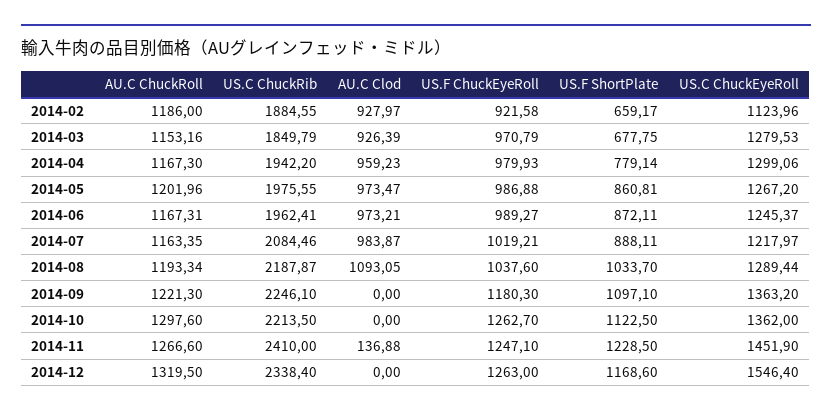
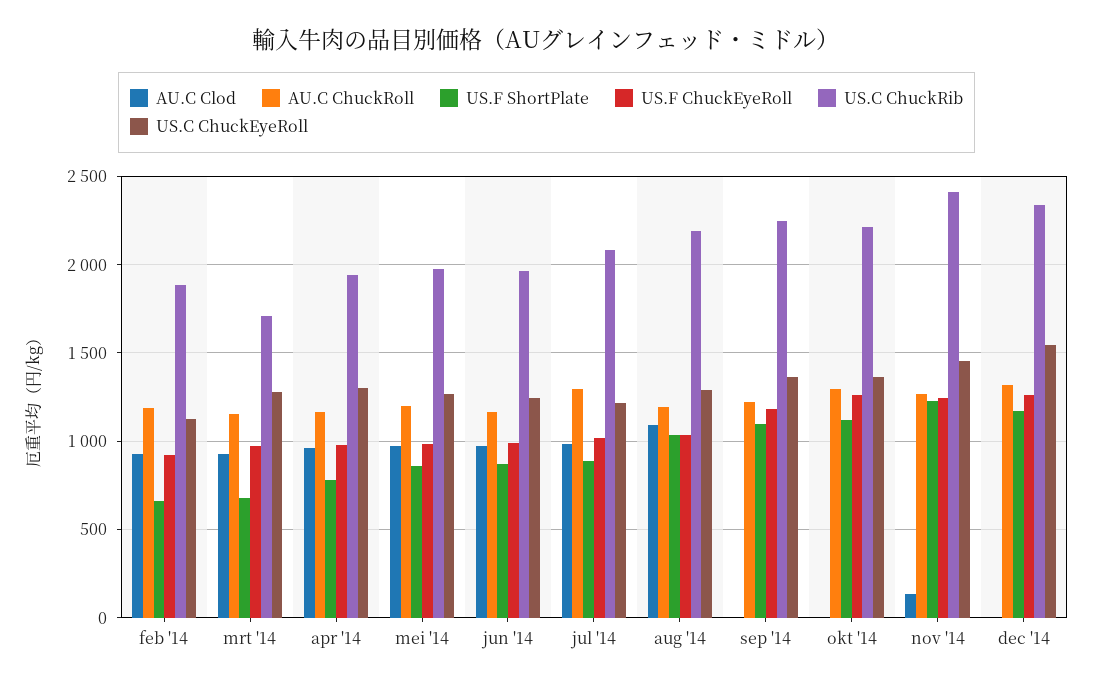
US.C ChuckRib, 2014-03: 1849.79 -> 1700
AU.C ChuckRoll, 2014-07: 1163.35 -> 1300

